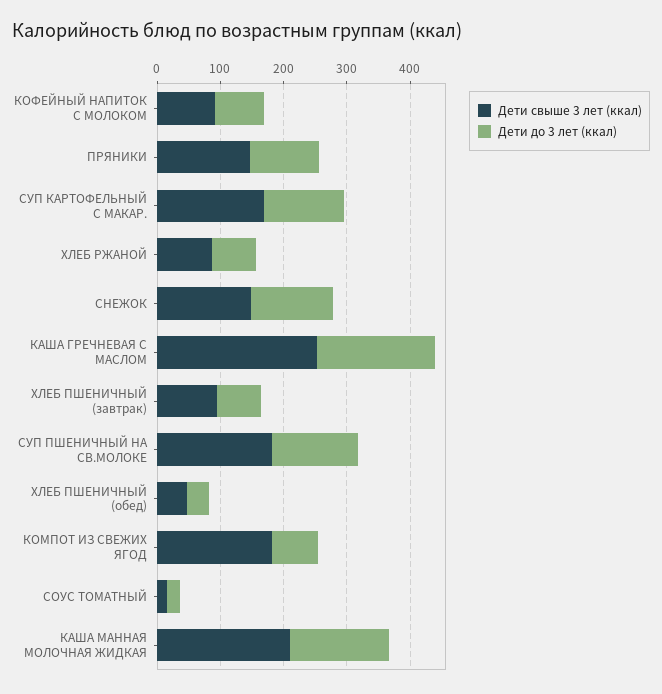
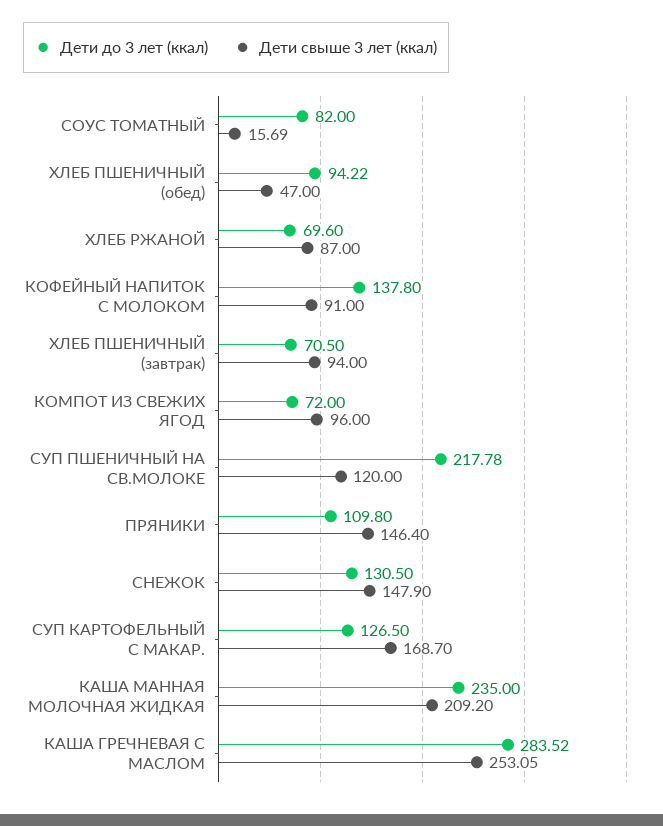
Дети до 3 лет (ккал), КОФЕЙНЫЙ НАПИТОК С МОЛОКОМ: 80 -> 137.8
Дети до 3 лет (ккал), КАША ГРЕЧНЕВАЯ С МАСЛОМ: 180 -> 283.52
Дети свыше 3 лет (ккал), СУП ПШЕНИЧНЫЙ НА СВ.МОЛОКЕ: 180 -> 120
Дети до 3 лет (ккал), СУП ПШЕНИЧНЫЙ НА СВ.МОЛОКЕ: 140 -> 217.78
Дети до 3 лет (ккал), ХЛЕБ ПШЕНИЧНЫЙ (обед): 40 -> 94.22
Дети свыше 3 лет (ккал), КОМПОТ ИЗ СВЕЖИХ ЯГОД: 180 -> 96
Дети до 3 лет (ккал), СОУС ТОМАТНЫЙ: 20 -> 82
Дети до 3 лет (ккал), КАША МАННАЯ МОЛОЧНАЯ ЖИДКАЯ: 160 -> 235

